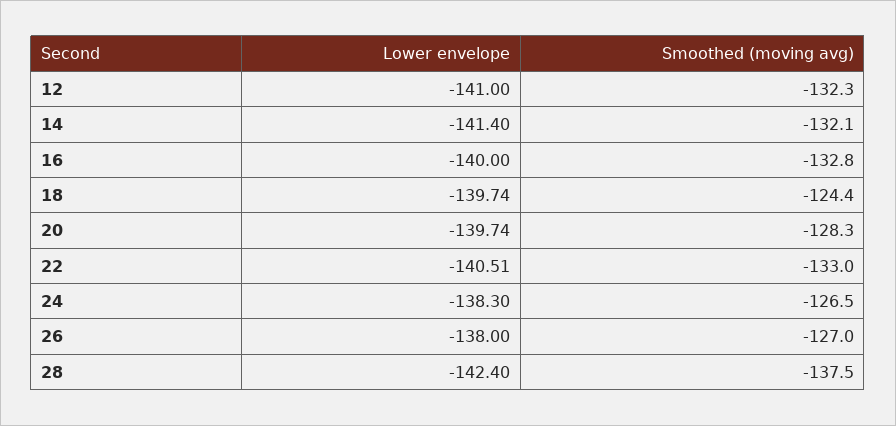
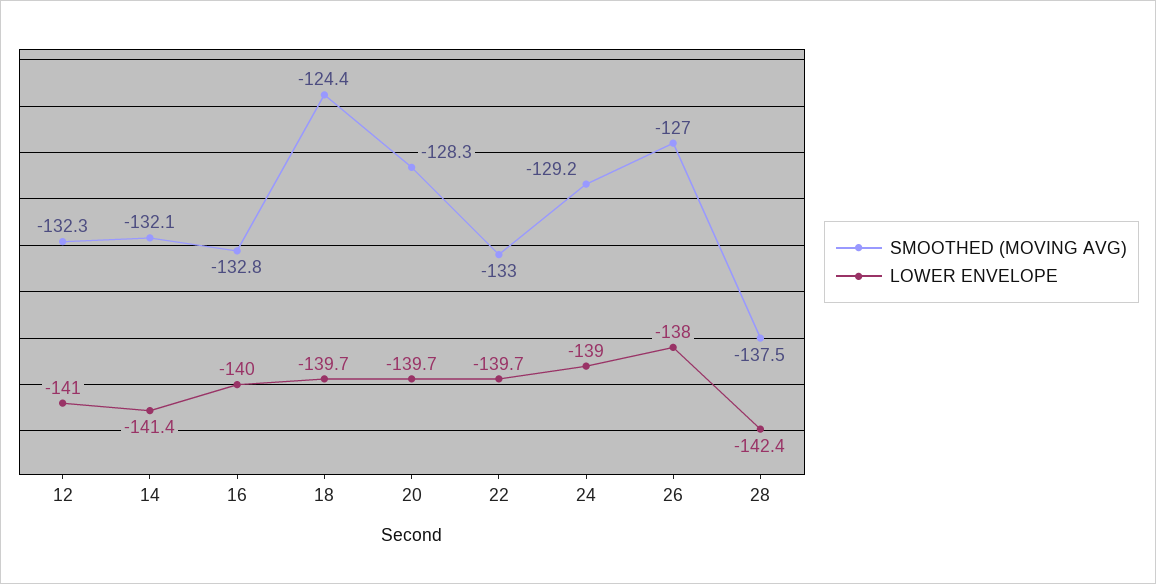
Lower envelope, 22: -140.51 -> -139.7
Lower envelope, 24: -138.3 -> -139
Smoothed (moving avg), 24: -126.5 -> -129.2

